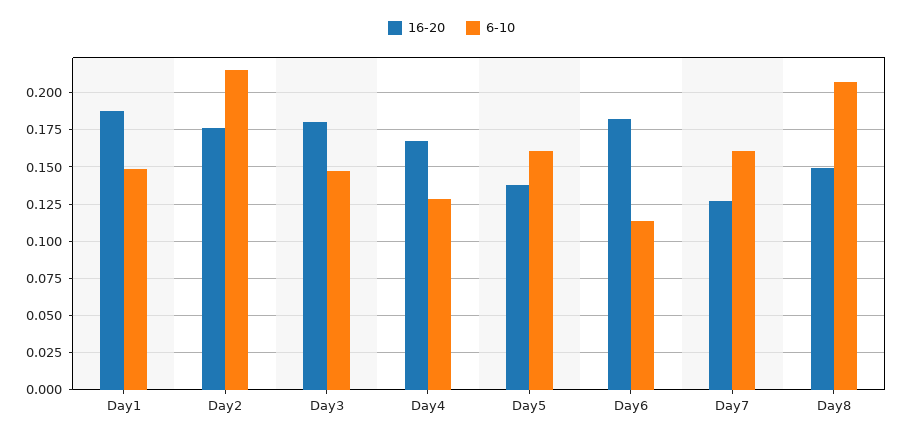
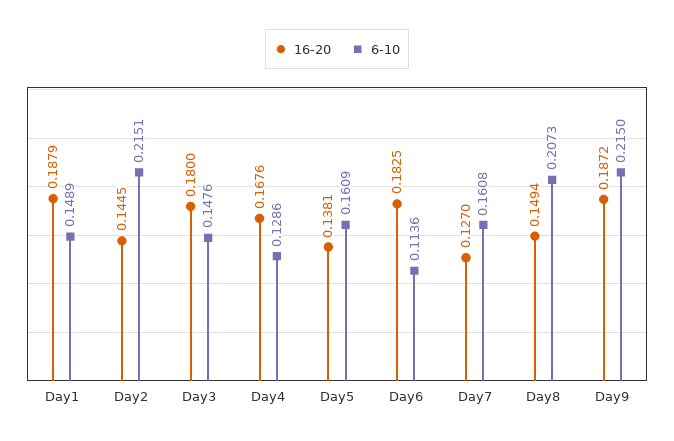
16-20, Day2: 0.175 -> 0.1445
16-20, Day9: none -> 0.1872
6-10, Day9: none -> 0.215

